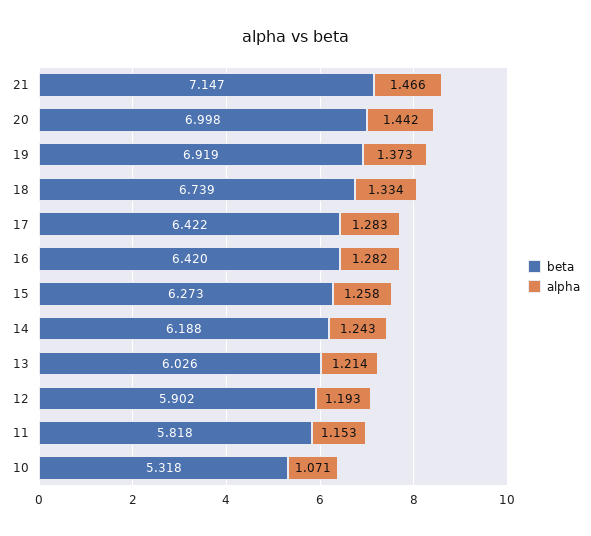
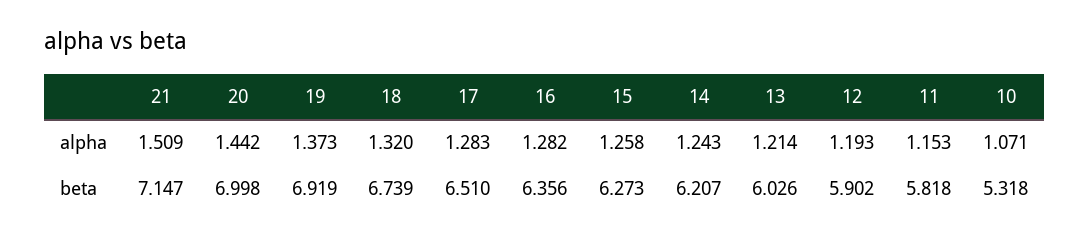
alpha, 21: 1.466 -> 1.509
alpha, 18: 1.334 -> 1.32
beta, 17: 6.422 -> 6.51
beta, 16: 6.42 -> 6.356
beta, 14: 6.188 -> 6.207

